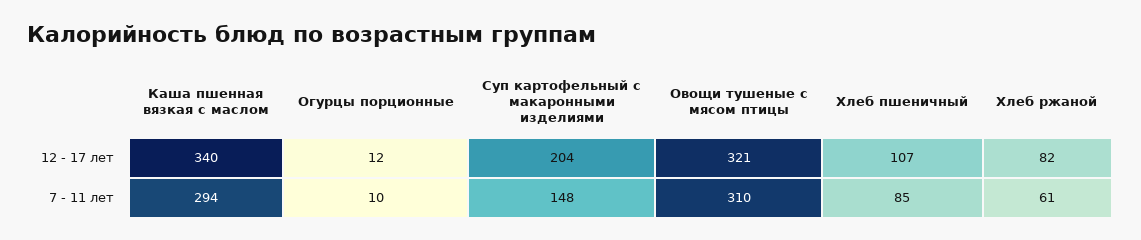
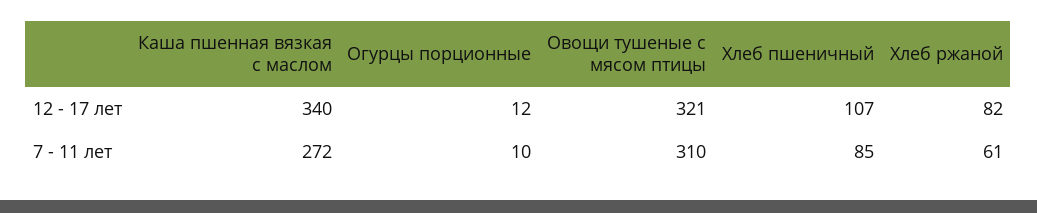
Суп картофельный с макаронными изделиями, 12 - 17 лет: 204 -> none
Каша пшенная вязкая с маслом, 7 - 11 лет: 294 -> 272
Суп картофельный с макаронными изделиями, 7 - 11 лет: 148 -> none

